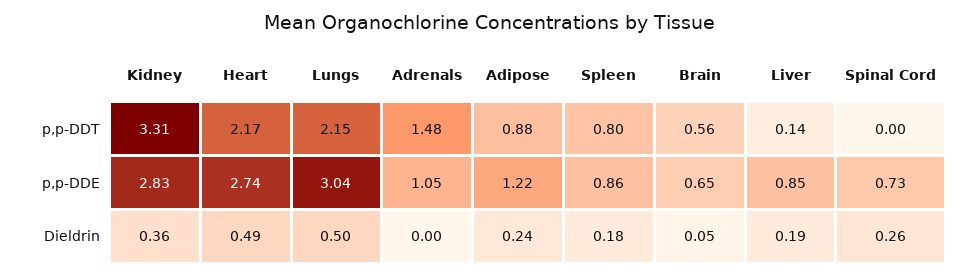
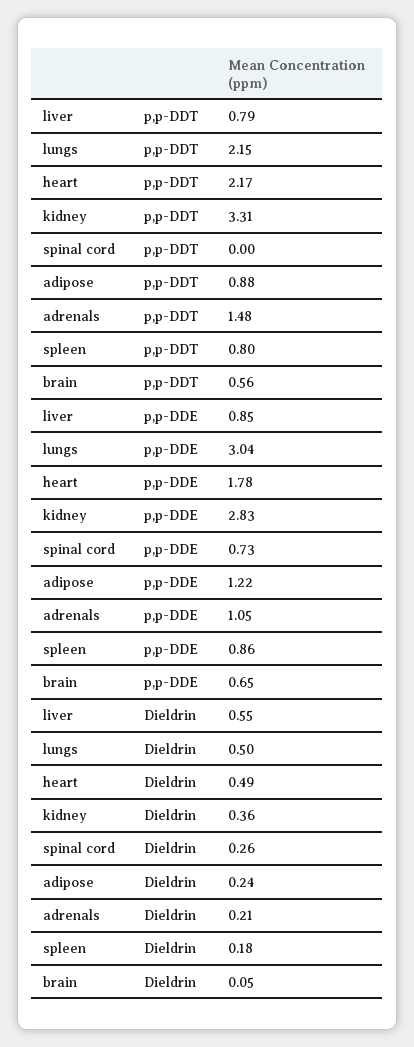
Liver, p,p-DDT: 0.14 -> 0.79
Heart, p,p-DDE: 2.74 -> 1.78
Adrenals, Dieldrin: 0 -> 0.21
Liver, Dieldrin: 0.19 -> 0.55

